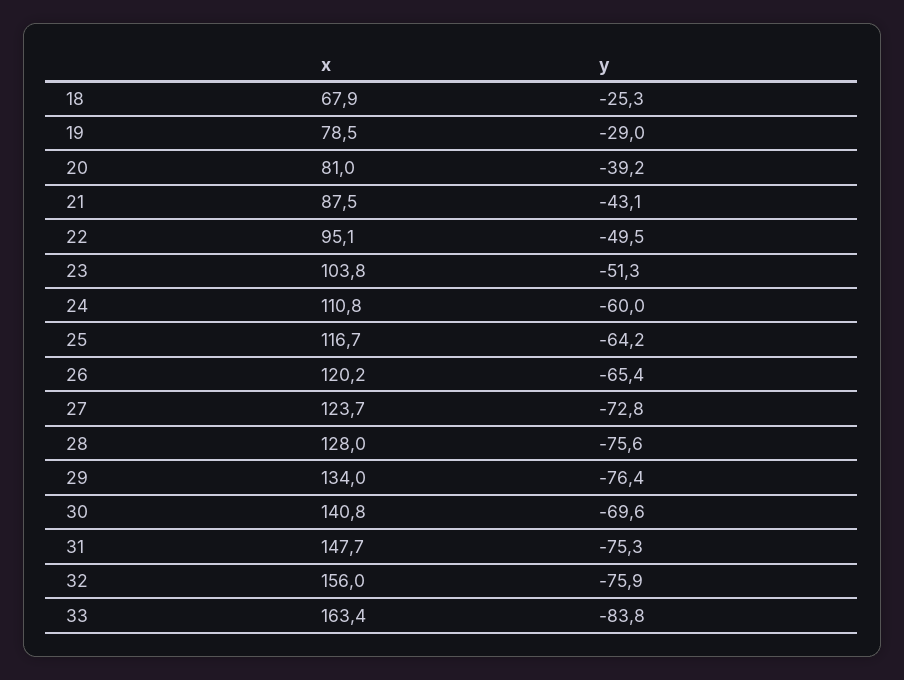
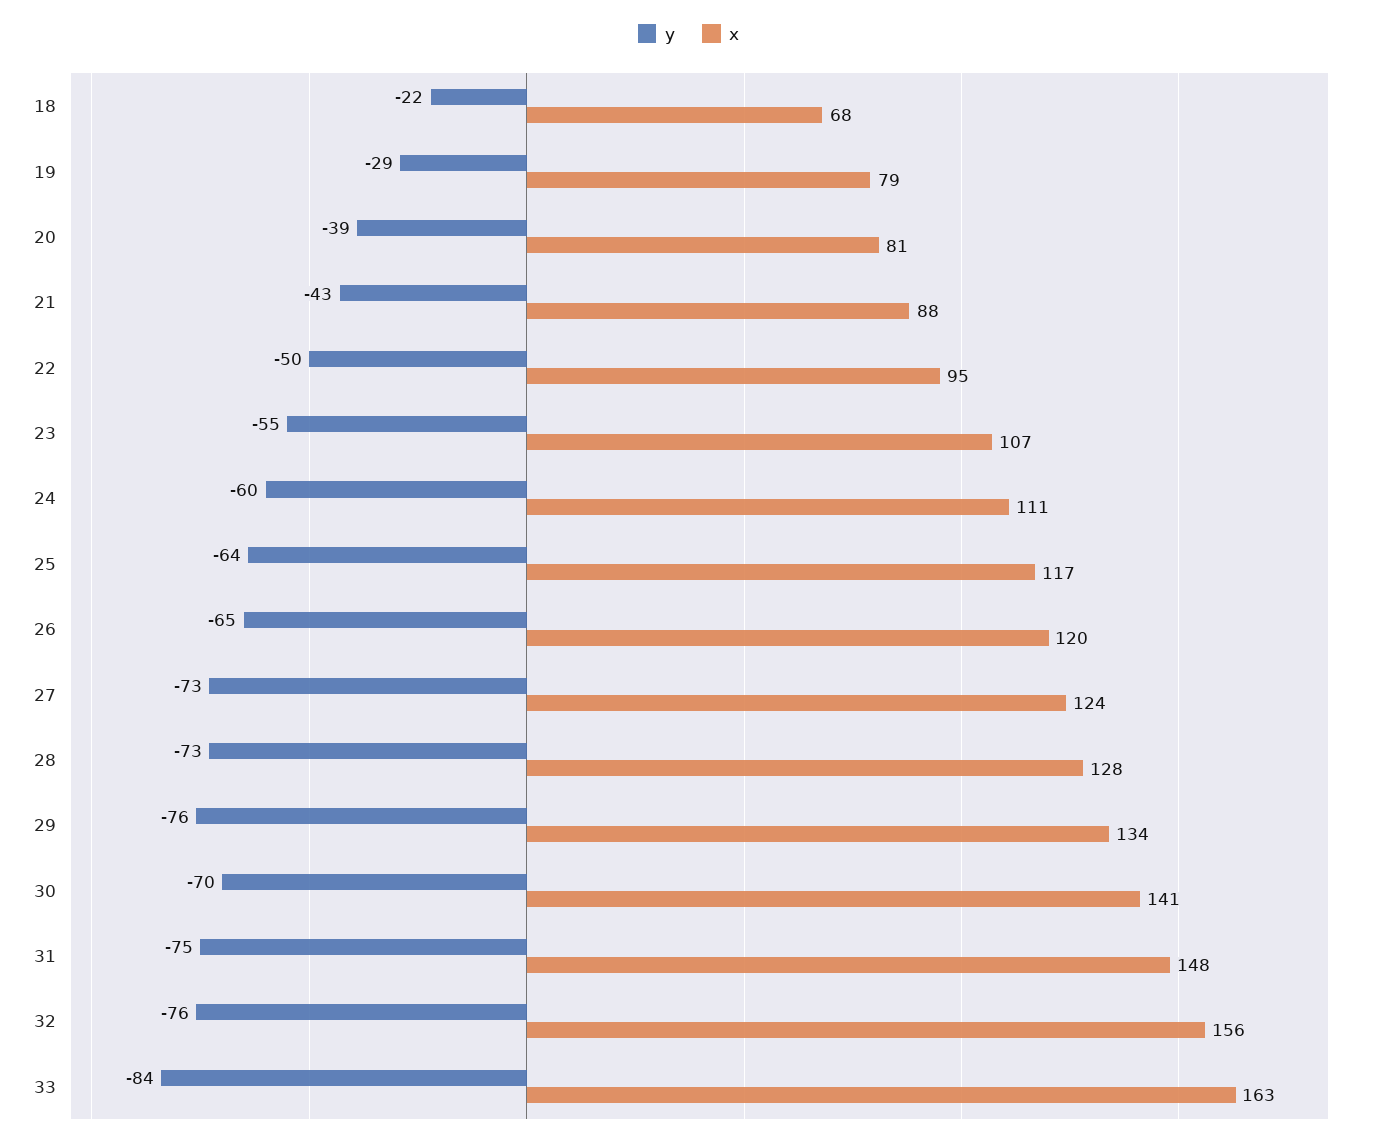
y, 18: -25.3 -> -22
x, 23: 103.8 -> 107
y, 23: -51.3 -> -55
y, 28: -75.6 -> -73

